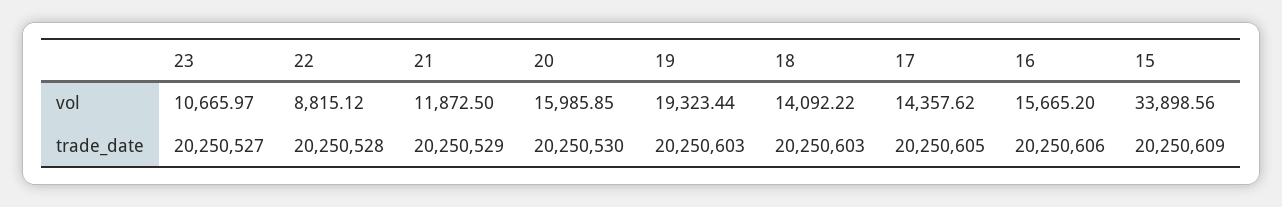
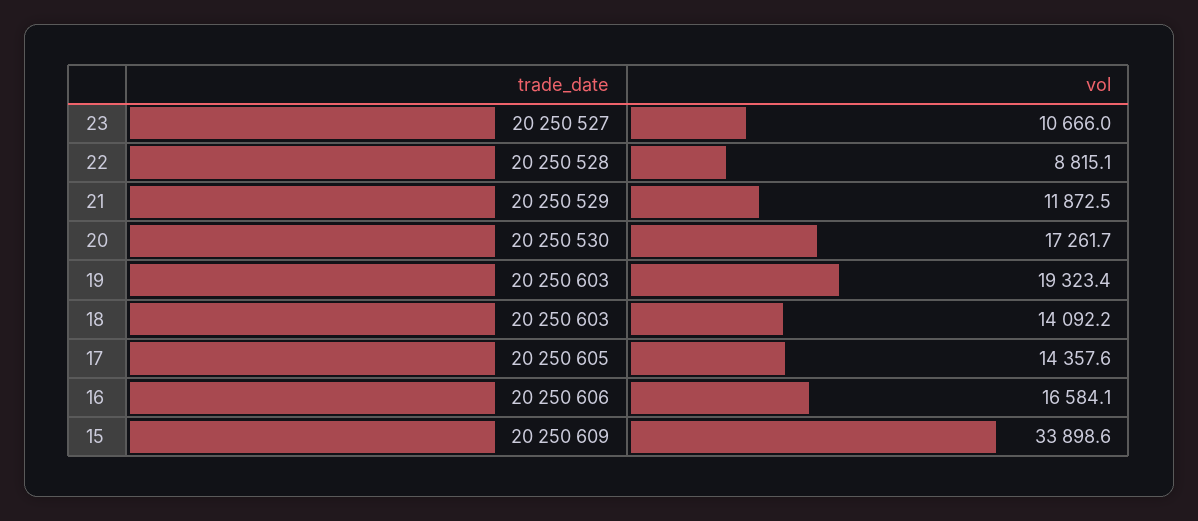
20, vol: 15985.85 -> 17261.7
16, vol: 15665.2 -> 16584.1

